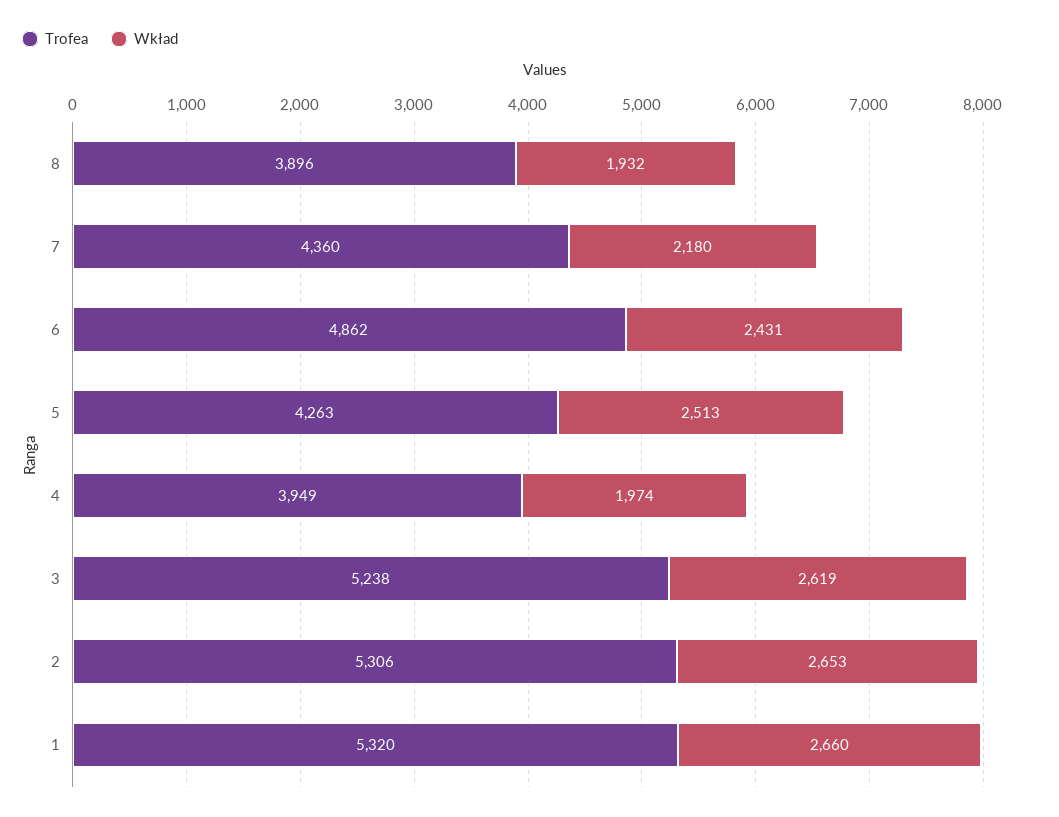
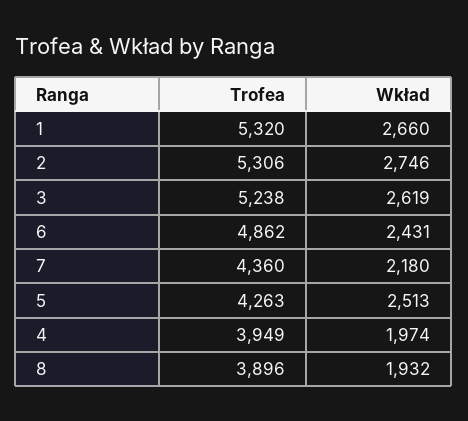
Wkład, 2: 2653 -> 2746

